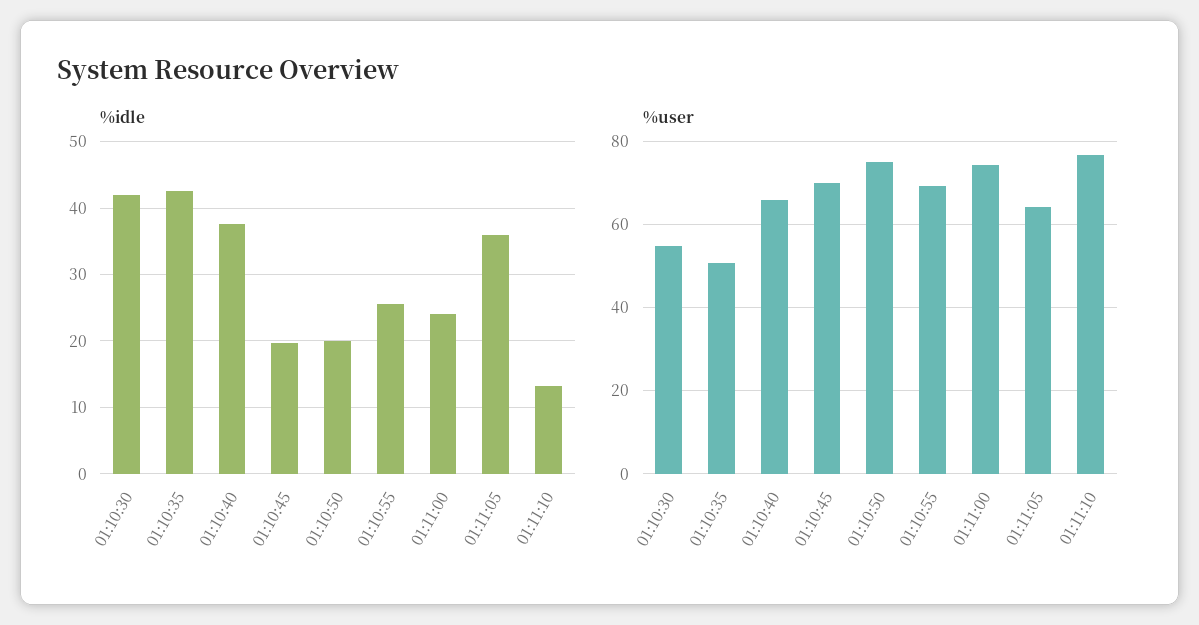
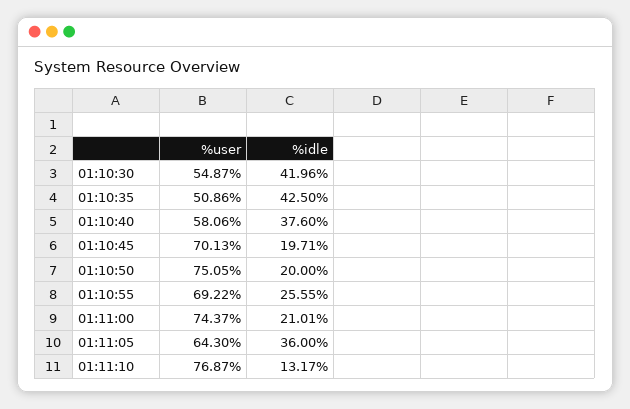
%idle, 01:11:00: 24 -> 21.01
%user, 01:10:40: 66 -> 58.06

